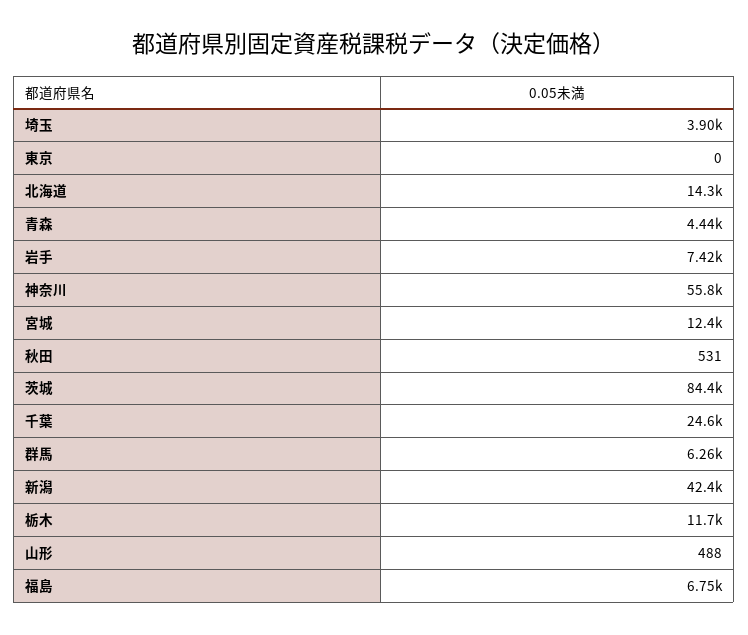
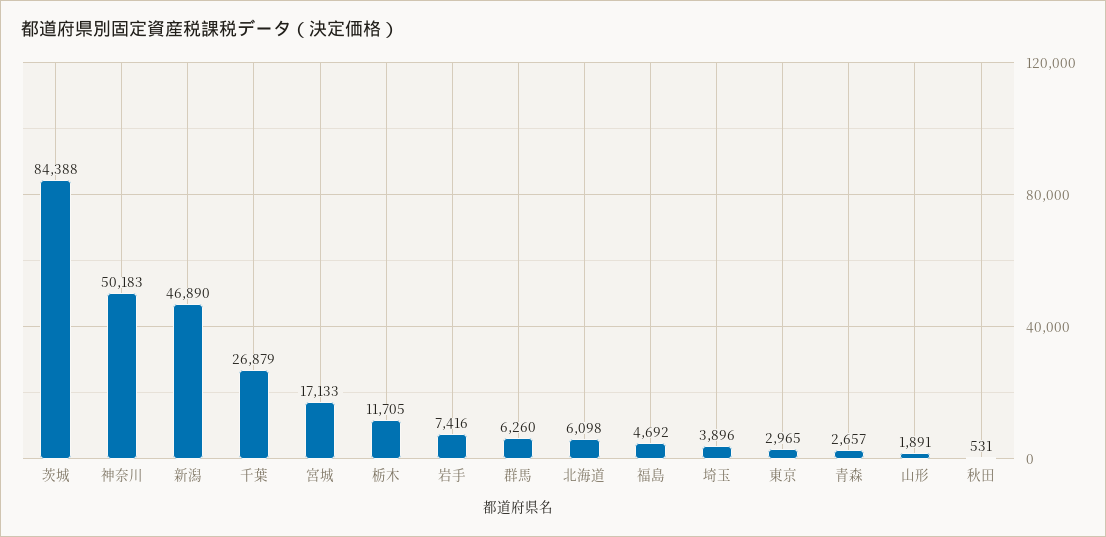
東京: 0 -> 2965
北海道: 14300 -> 6098
青森: 4440 -> 2657
神奈川: 55800 -> 50183
宮城: 12400 -> 17133
千葉: 24600 -> 26879
新潟: 42400 -> 46890
山形: 488 -> 1891
福島: 6750 -> 4692

